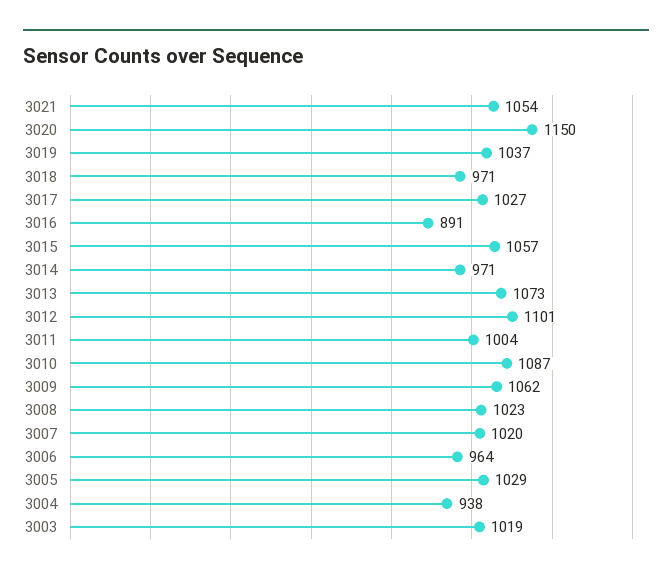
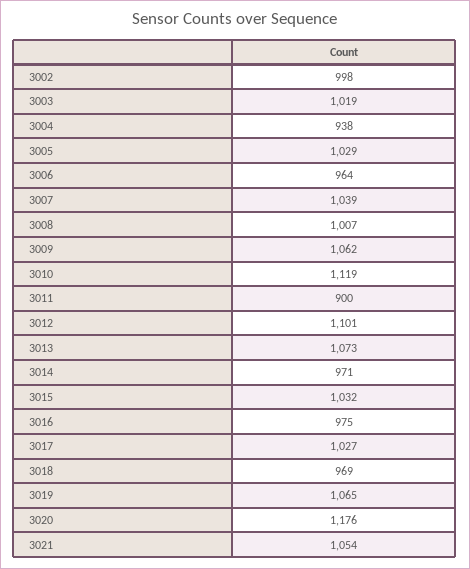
3020: 1150 -> 1176
3019: 1037 -> 1065
3018: 971 -> 969
3016: 891 -> 975
3015: 1057 -> 1032
3011: 1004 -> 900
3010: 1087 -> 1119
3008: 1023 -> 1007
3007: 1020 -> 1039
3002: none -> 998

